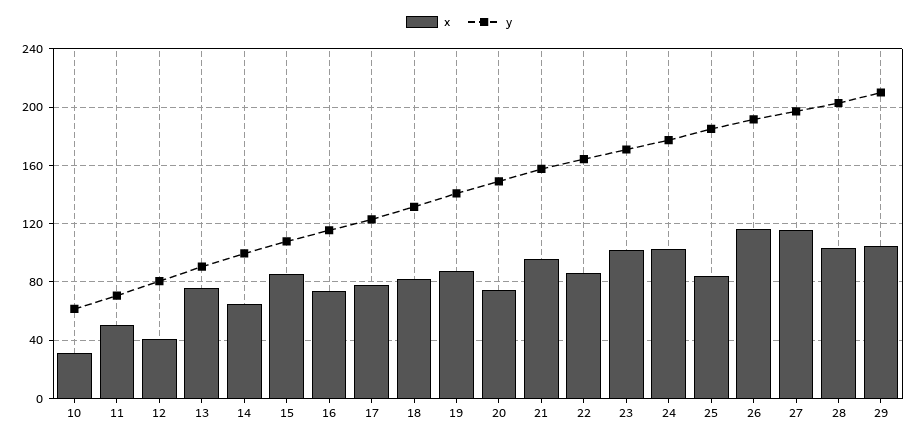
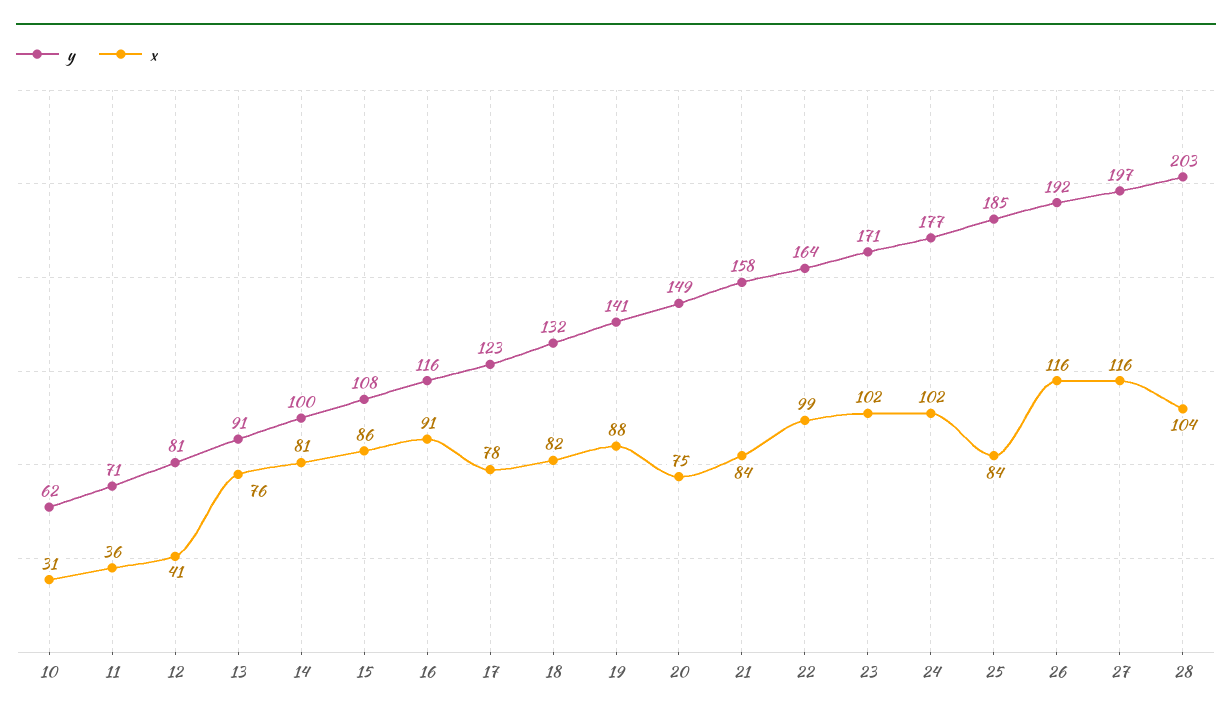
x, 11: 50 -> 36
x, 14: 65 -> 81
x, 16: 75 -> 91
x, 21: 95 -> 84
x, 22: 85 -> 99
x, 29: 105 -> none
y, 29: 210 -> none

